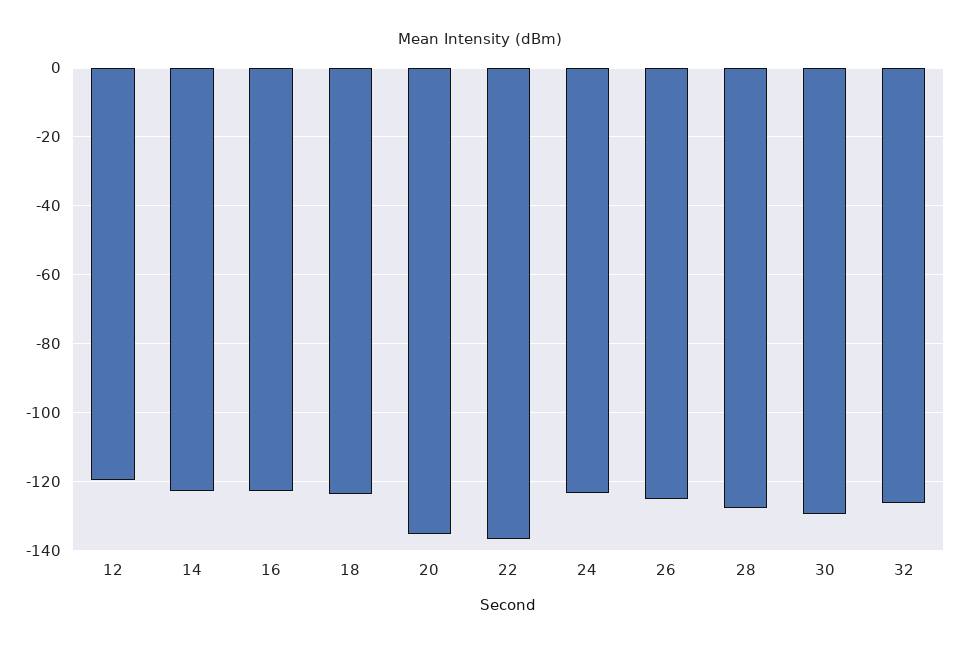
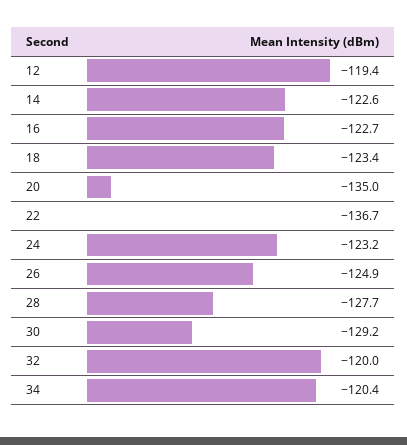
32: -126 -> -120
34: none -> -120.4

